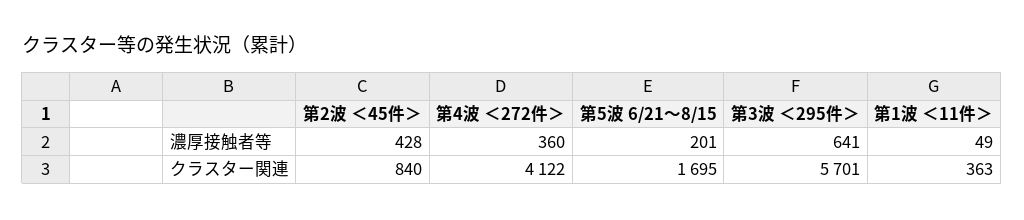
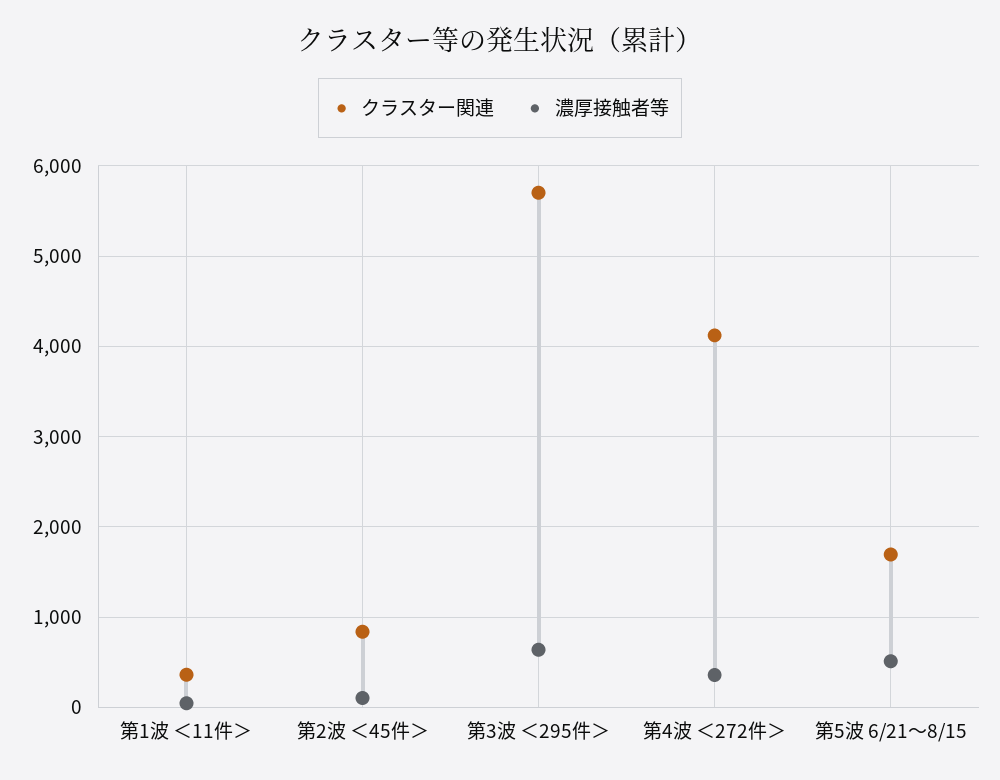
濃厚接触者等, 第2波 ＜45件＞: 428 -> 100
濃厚接触者等, 第5波 6/21～8/15: 201 -> 500

